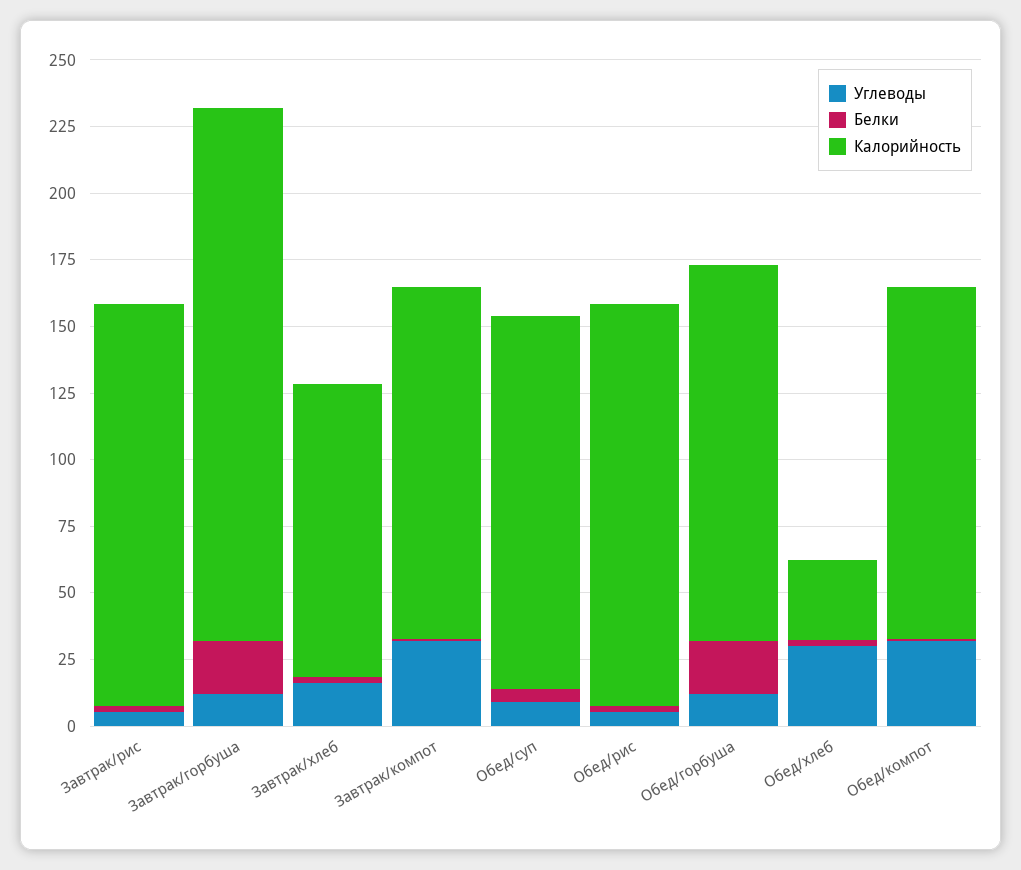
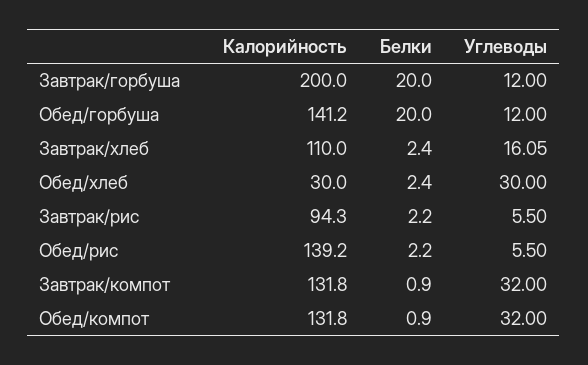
Калорийность, Завтрак/рис: 150 -> 94.3
Углеводы, Обед/суп: 10 -> none
Белки, Обед/суп: 5 -> none
Калорийность, Обед/суп: 140 -> none
Калорийность, Обед/рис: 150 -> 139.2

